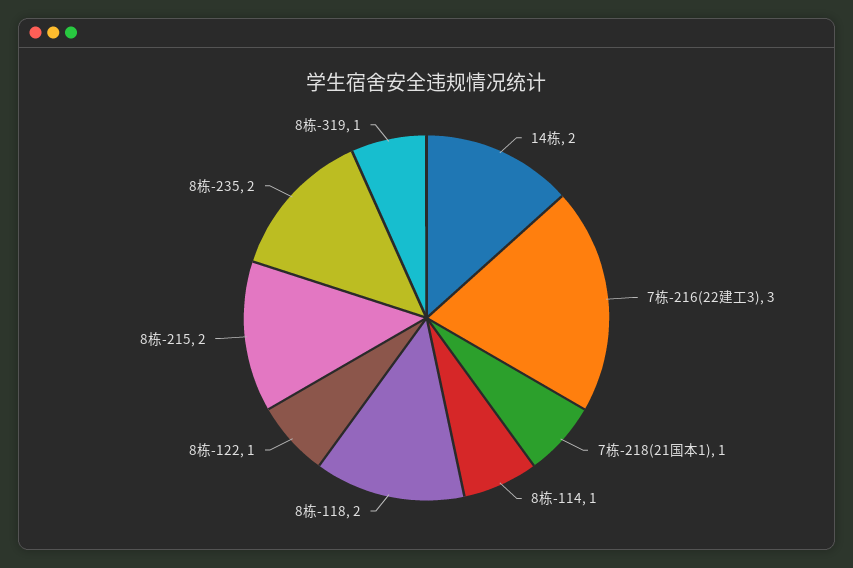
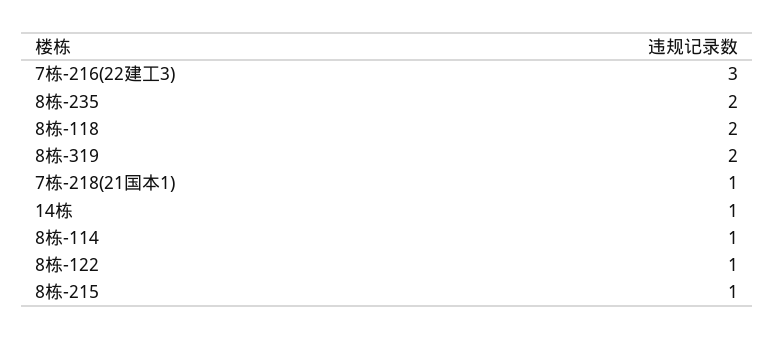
14栋: 2 -> 1
8栋-215: 2 -> 1
8栋-319: 1 -> 2

